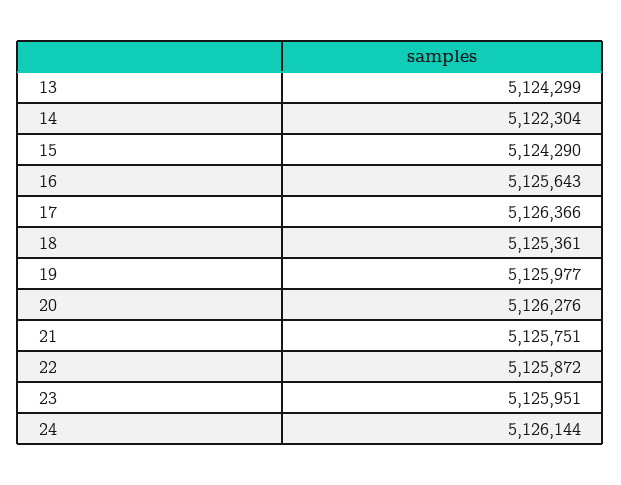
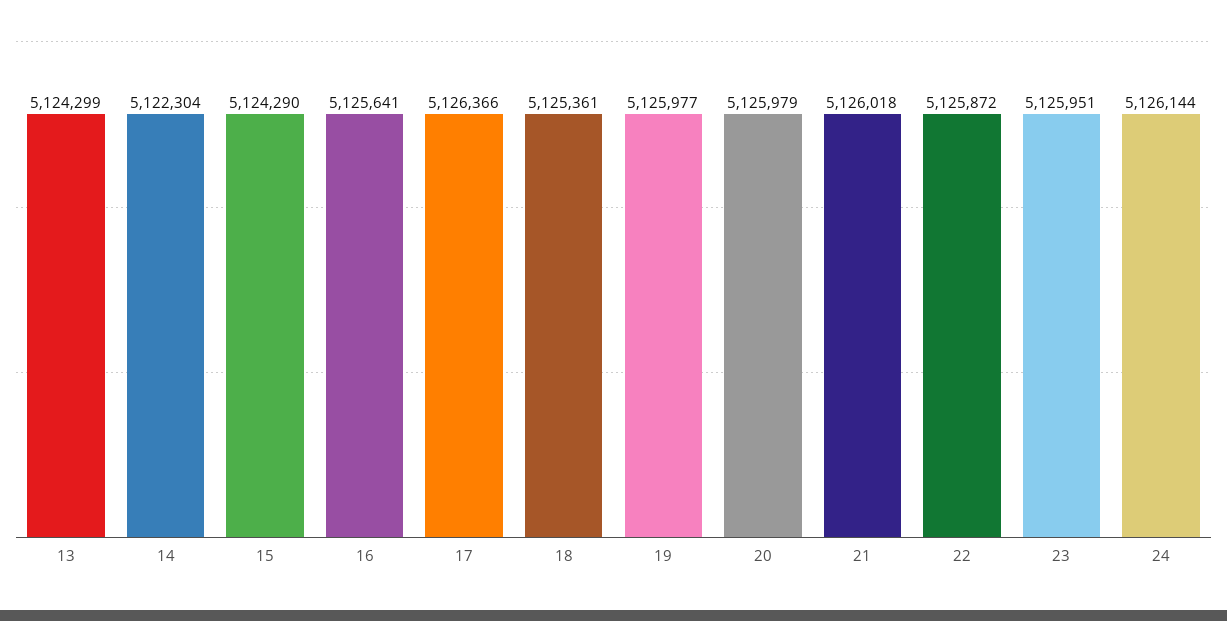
16: 5125643 -> 5125641
20: 5126276 -> 5125979
21: 5125751 -> 5126018

